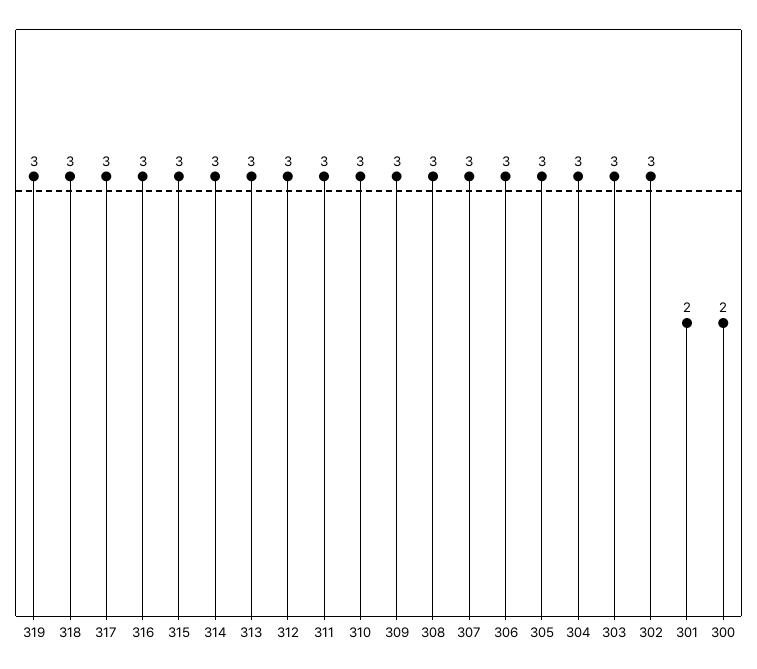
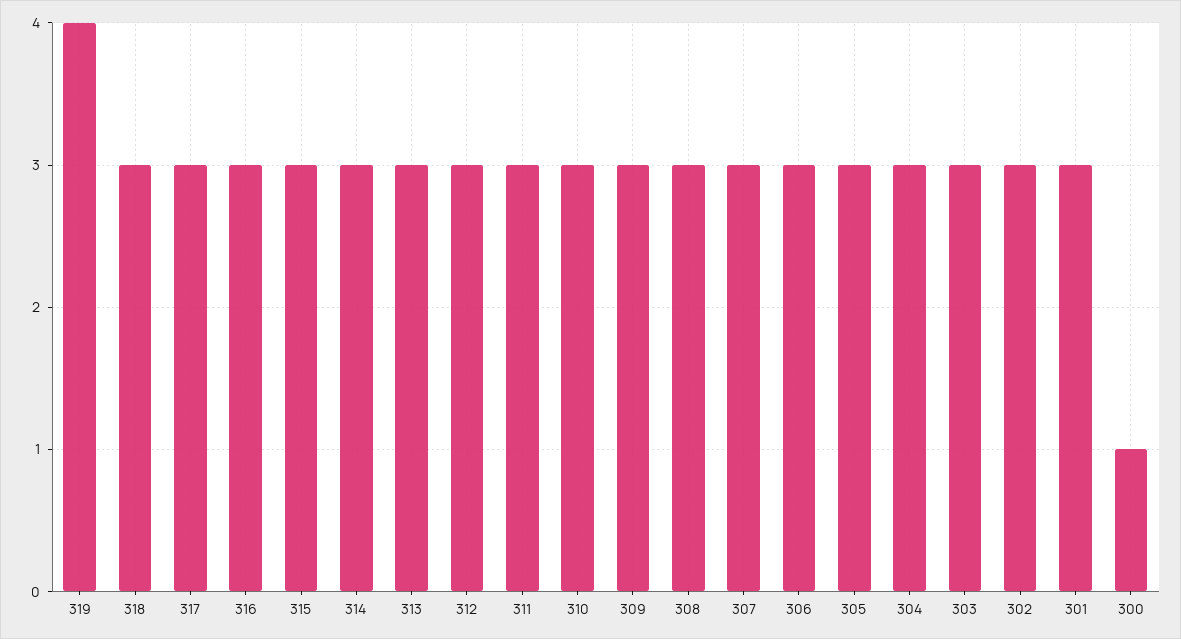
319: 3 -> 4
301: 2 -> 3
300: 2 -> 1

